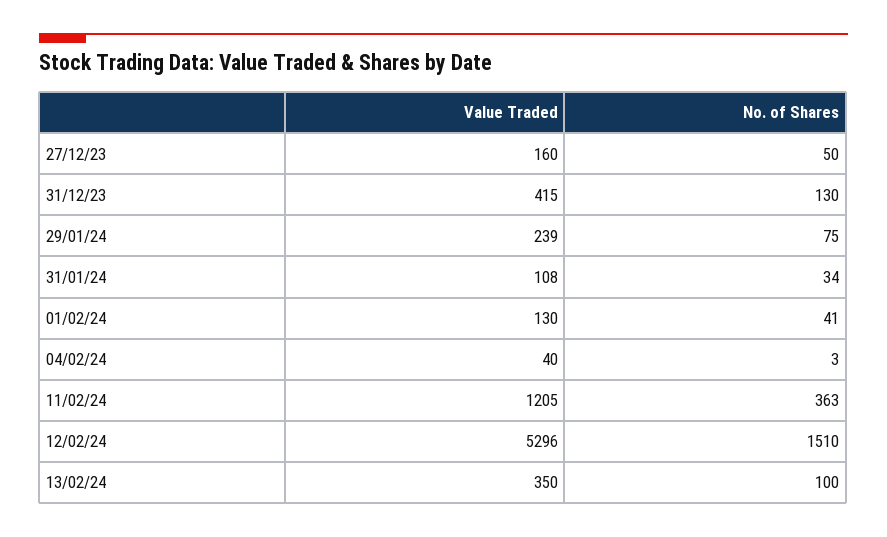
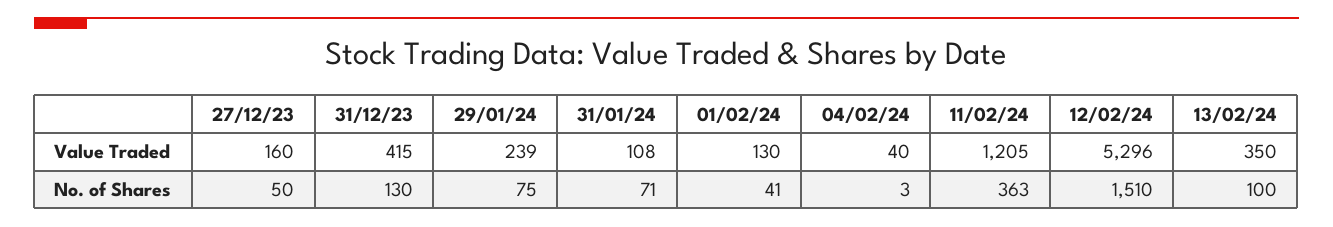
No. of Shares, 31/01/24: 34 -> 71

